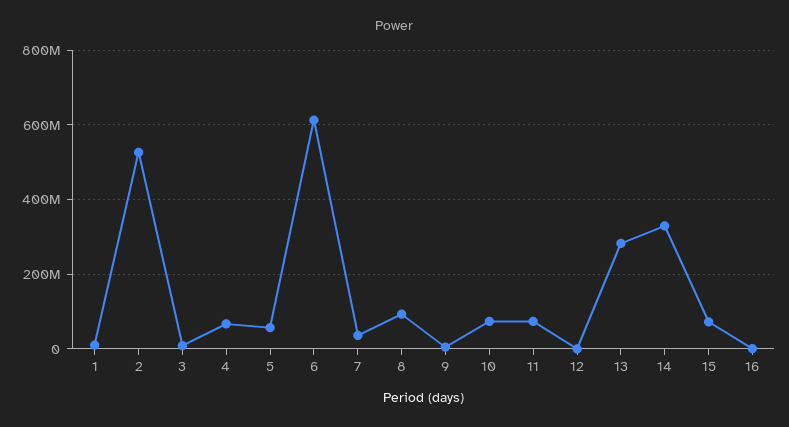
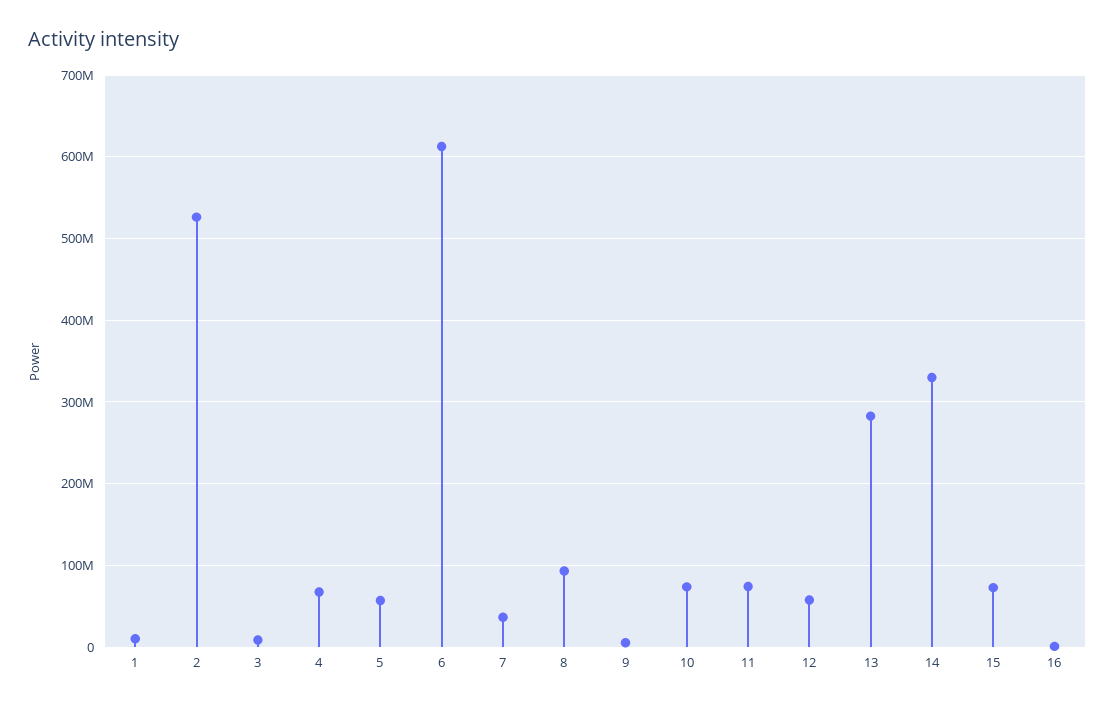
12: 0 -> 60000000

